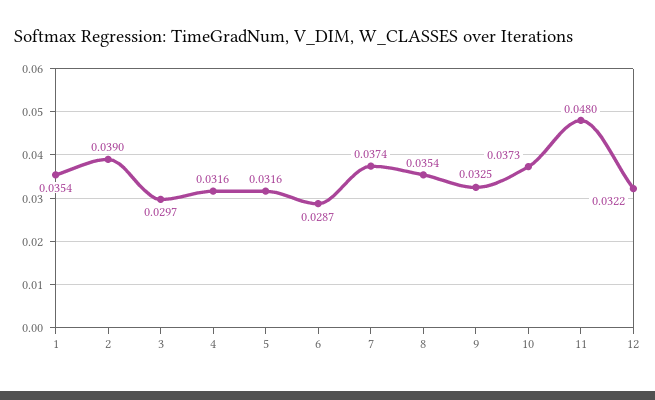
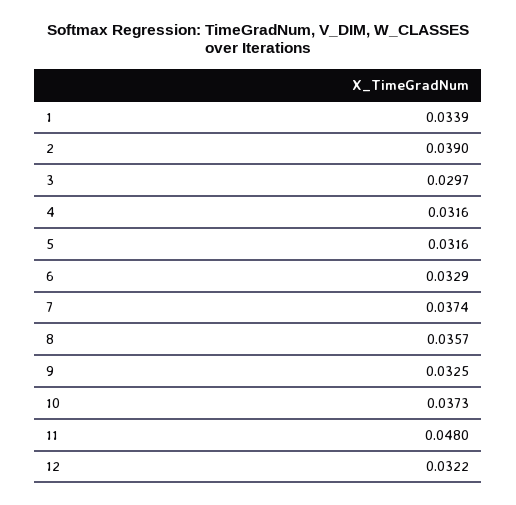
1: 0.0354 -> 0.0339
6: 0.0287 -> 0.0329
8: 0.0354 -> 0.0357

